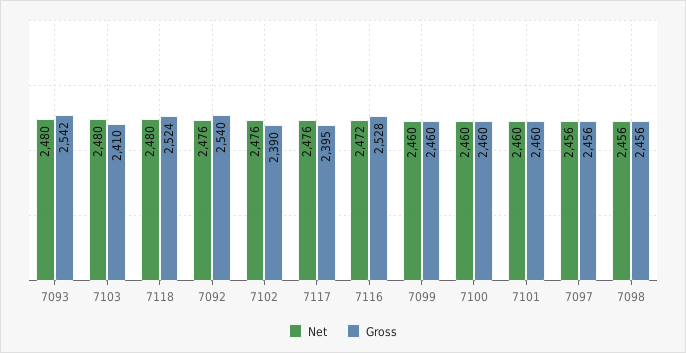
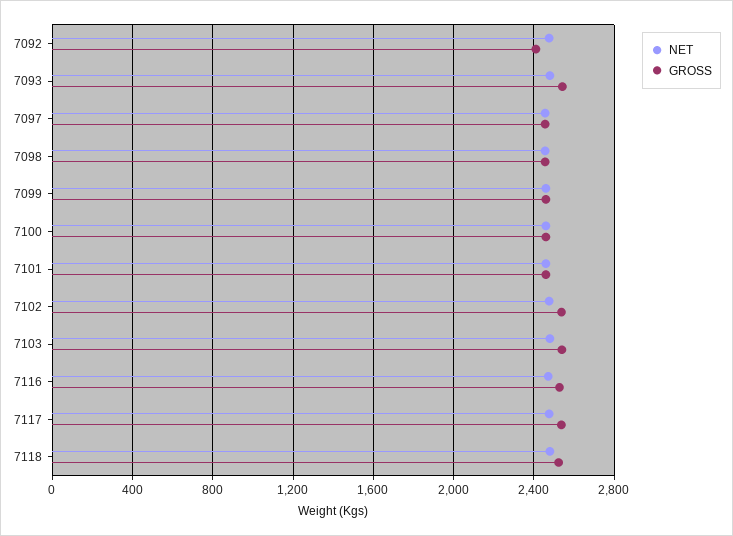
Gross, 7103: 2410 -> 2550
Gross, 7092: 2540 -> 2400
Gross, 7102: 2390 -> 2550
Gross, 7117: 2395 -> 2550

